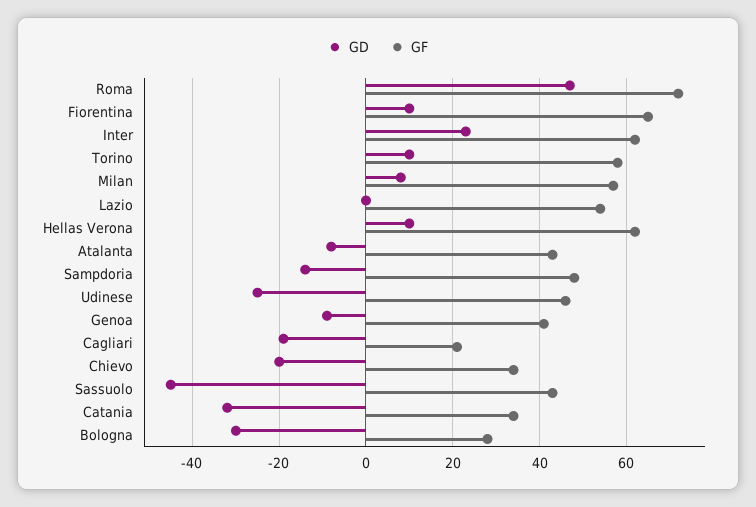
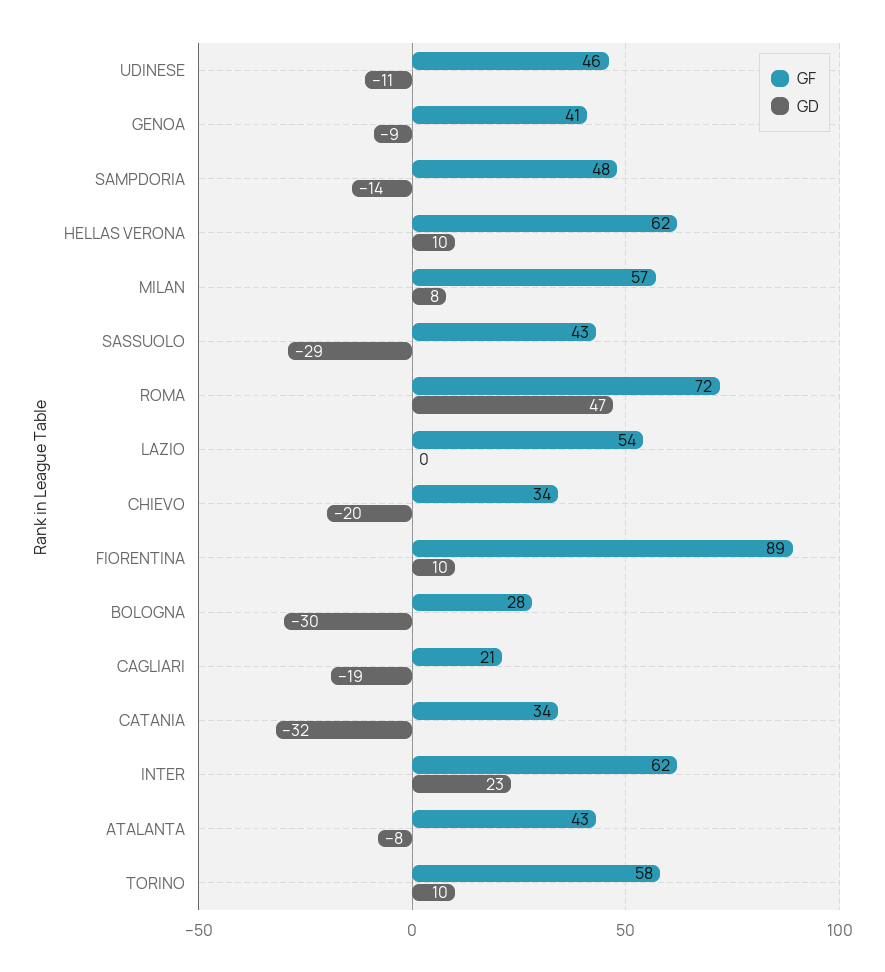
GF, Fiorentina: 65 -> 89
GD, Udinese: -25 -> -11
GD, Sassuolo: -45 -> -29

